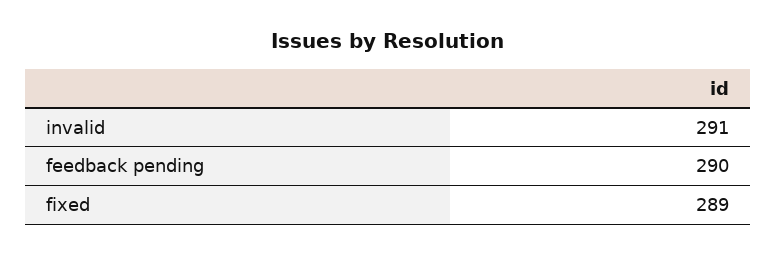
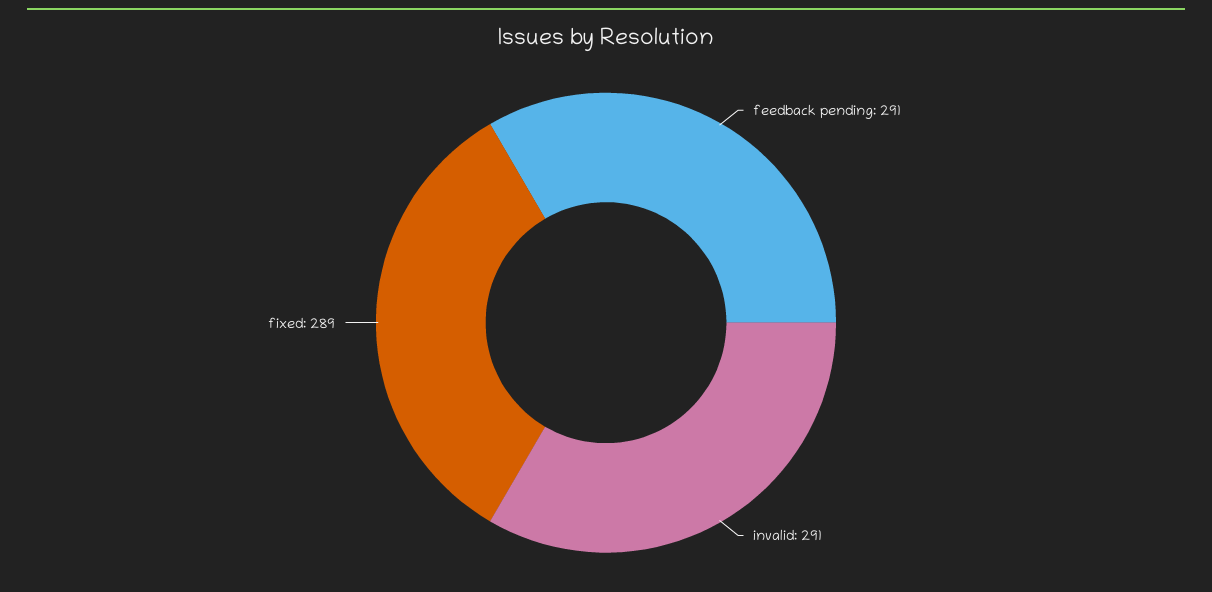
feedback pending: 290 -> 291

